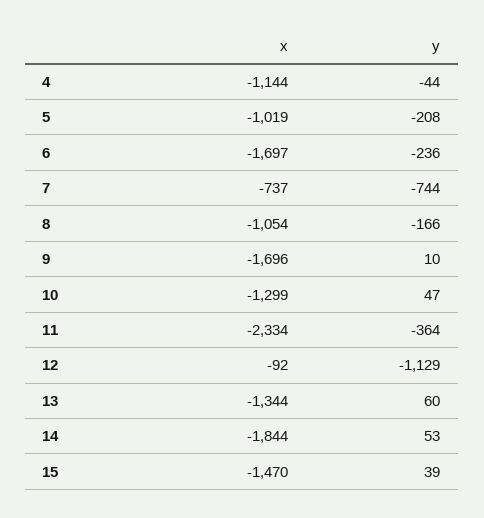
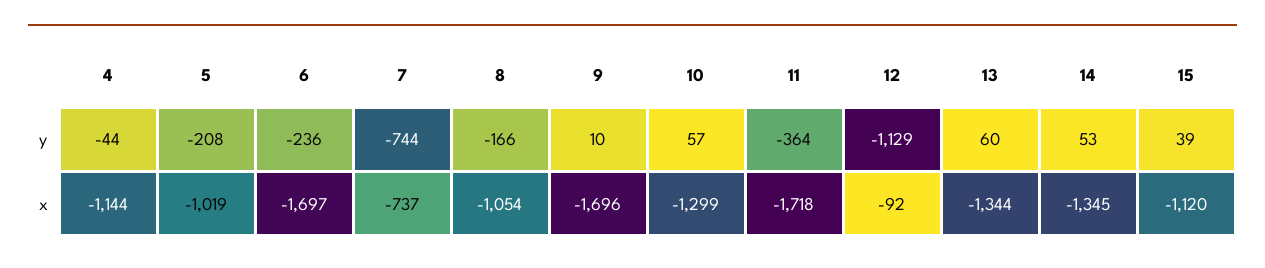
y, 10: 47 -> 57
x, 11: -2334 -> -1718
x, 14: -1844 -> -1345
x, 15: -1470 -> -1120

